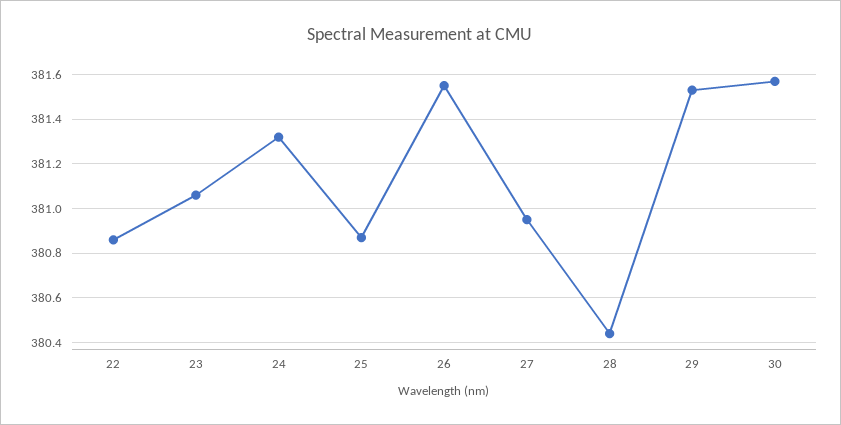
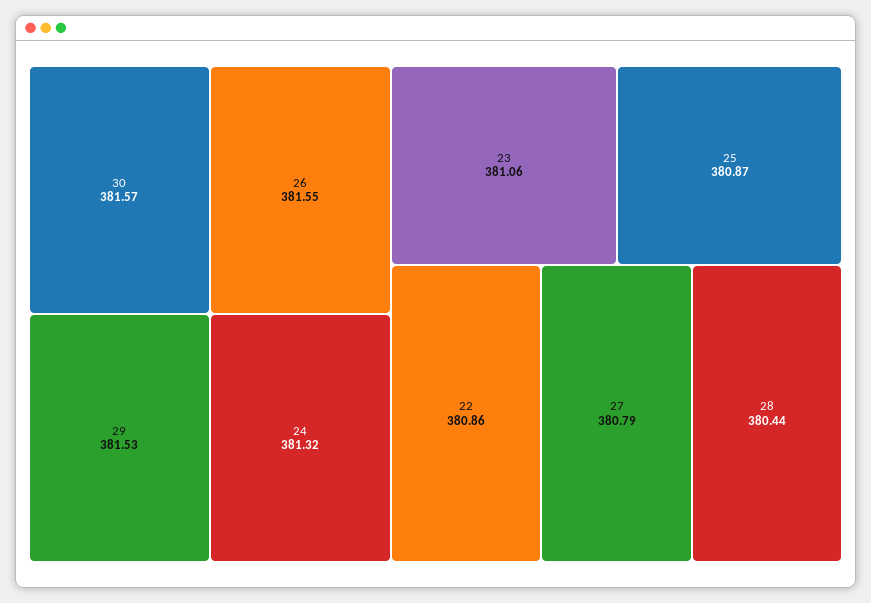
27: 380.95 -> 380.79

